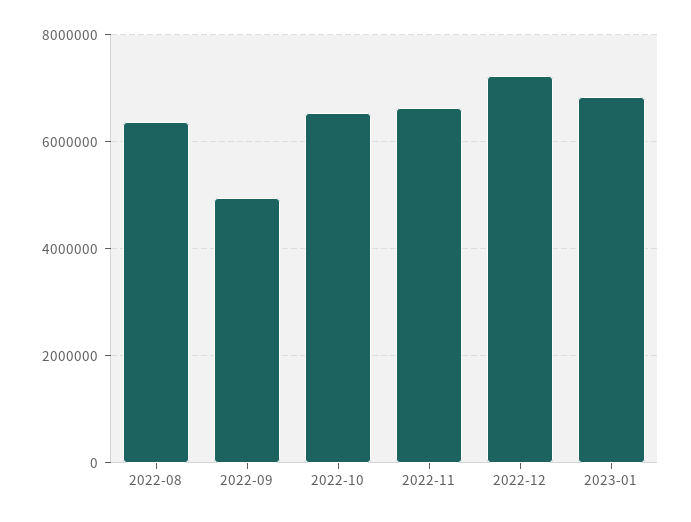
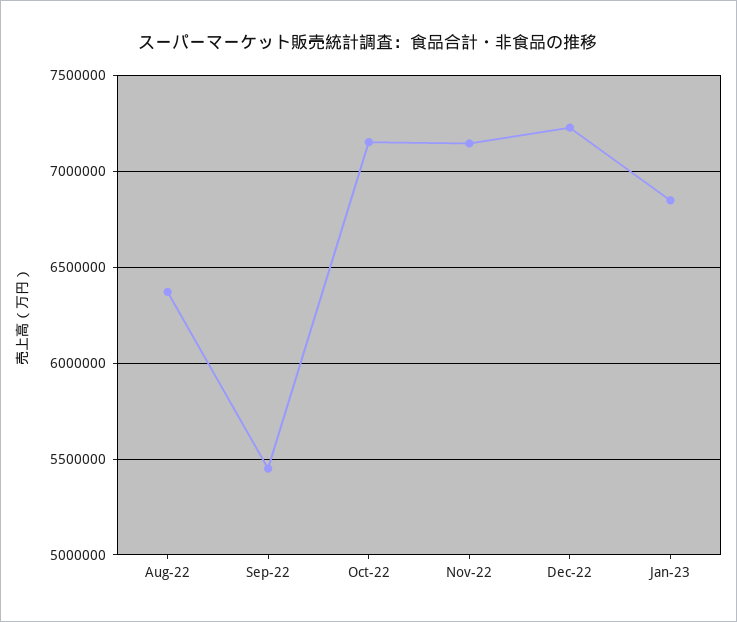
2022-09: 5000000 -> 5450000
2022-10: 6600000 -> 7150000
2022-11: 6600000 -> 7150000

